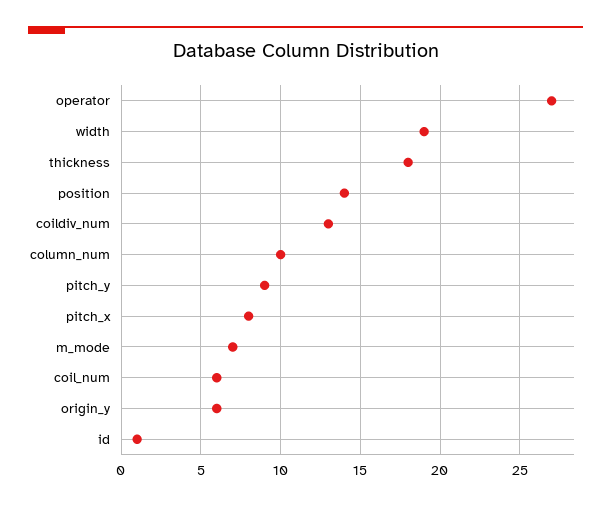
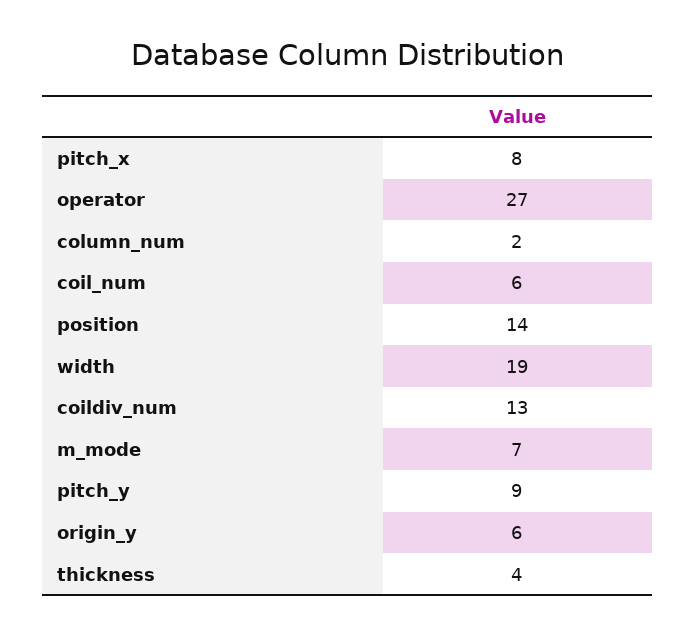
thickness: 18 -> 4
column_num: 10 -> 2
id: 1 -> none

